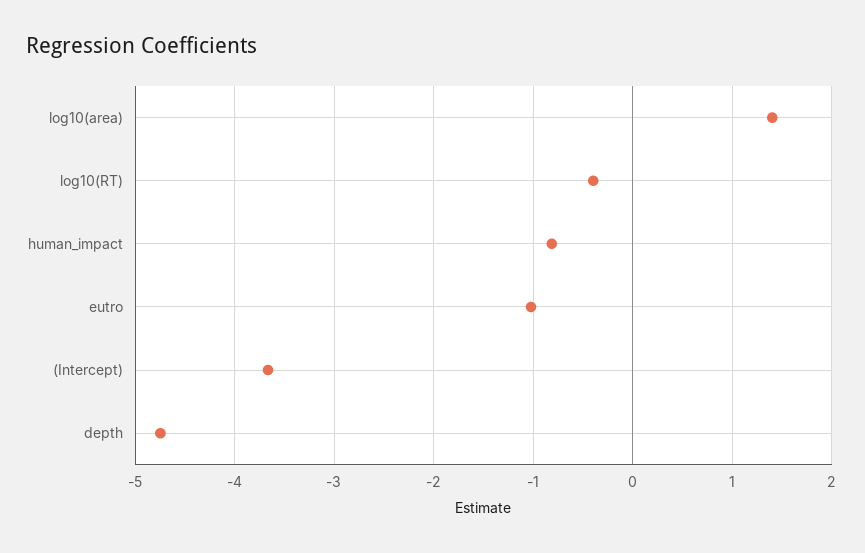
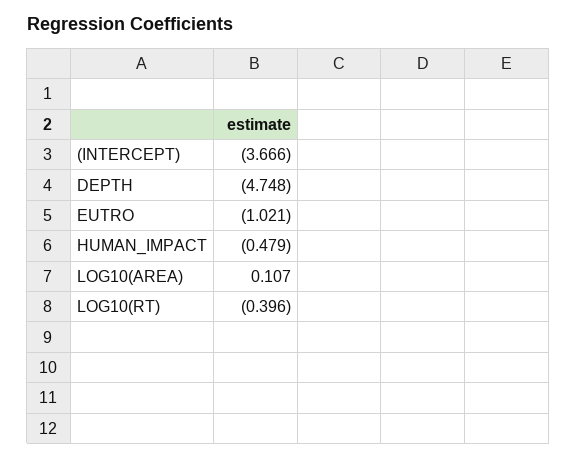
log10(area): 1.4 -> 0.107
human_impact: -0.8 -> -0.479

